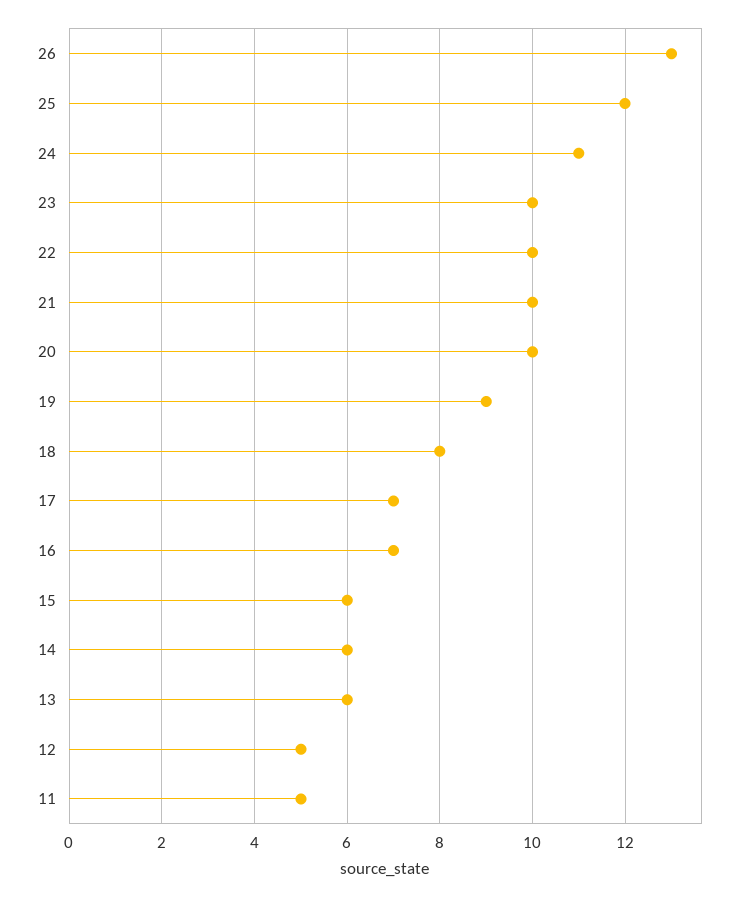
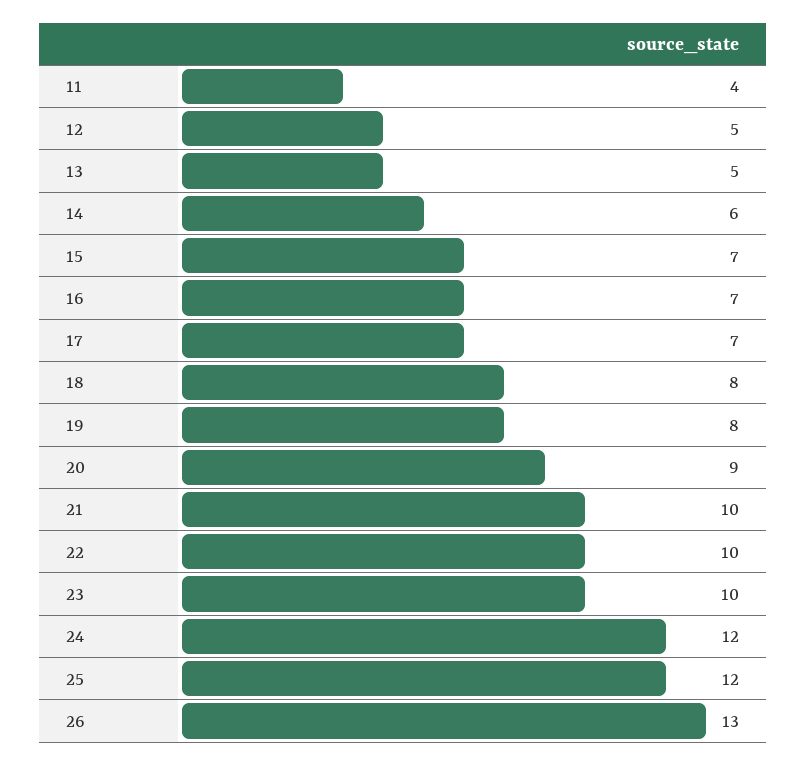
24: 11 -> 12
20: 10 -> 9
19: 9 -> 8
15: 6 -> 7
13: 6 -> 5
11: 5 -> 4

